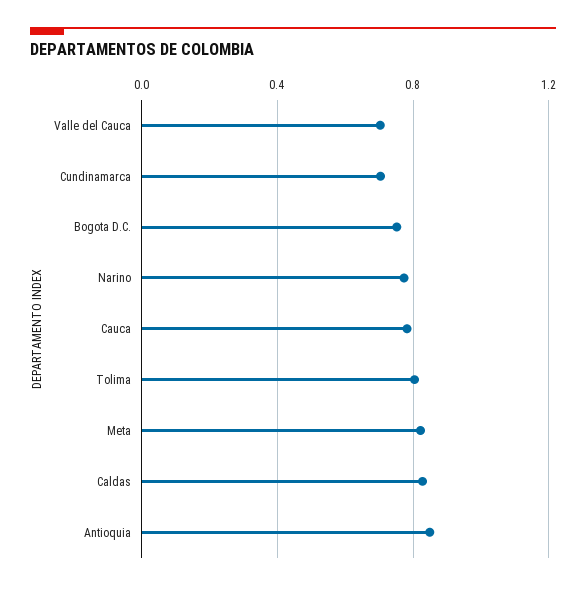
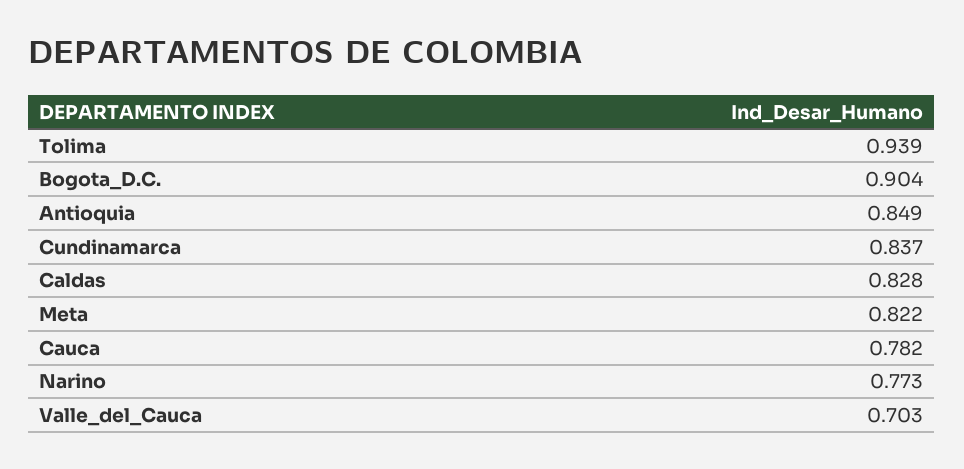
Cundinamarca: 0.7 -> 0.837
Bogota D.C.: 0.75 -> 0.904
Tolima: 0.8 -> 0.939

